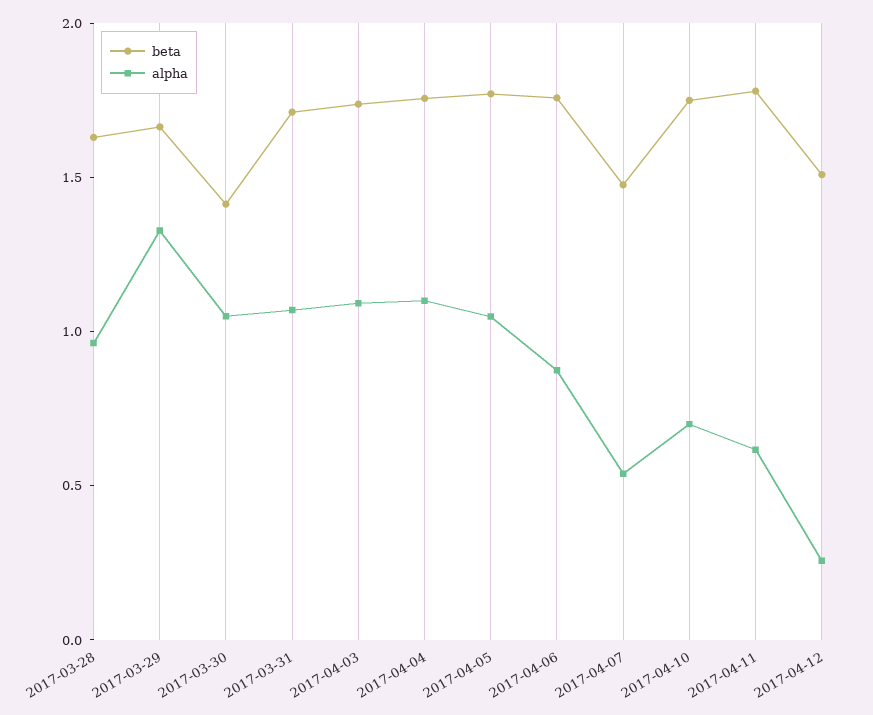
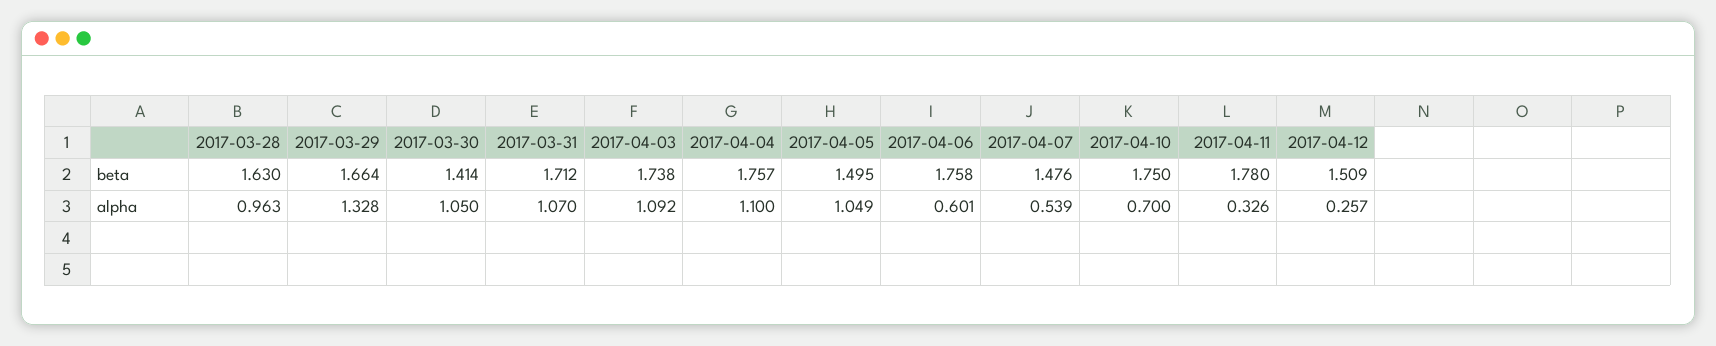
beta, 2017-04-05: 1.8 -> 1.495
alpha, 2017-04-06: 0.9 -> 0.601
alpha, 2017-04-11: 0.6 -> 0.326

